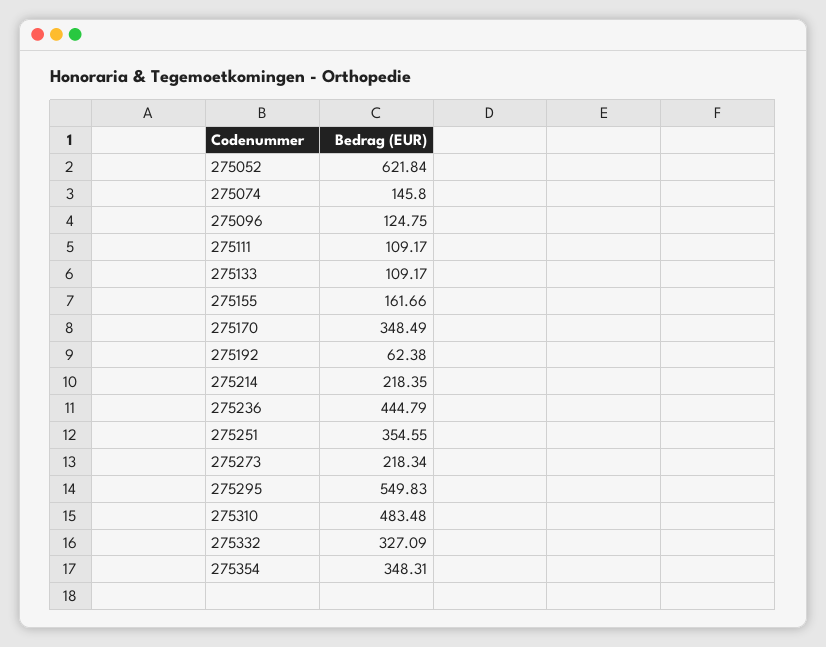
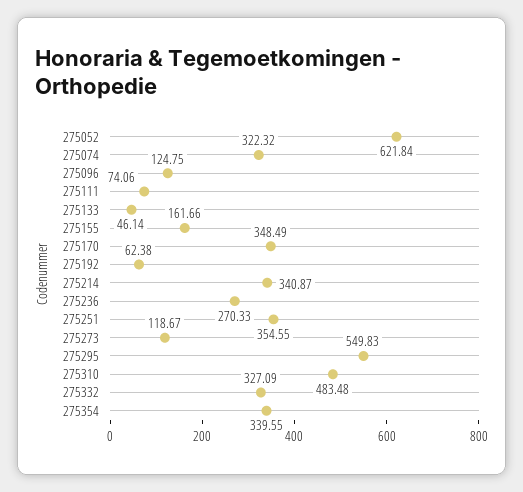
275074: 145.8 -> 322.32
275111: 109.17 -> 74.06
275133: 109.17 -> 46.14
275214: 218.35 -> 340.87
275236: 444.79 -> 270.33
275273: 218.34 -> 118.67
275354: 348.31 -> 339.55

